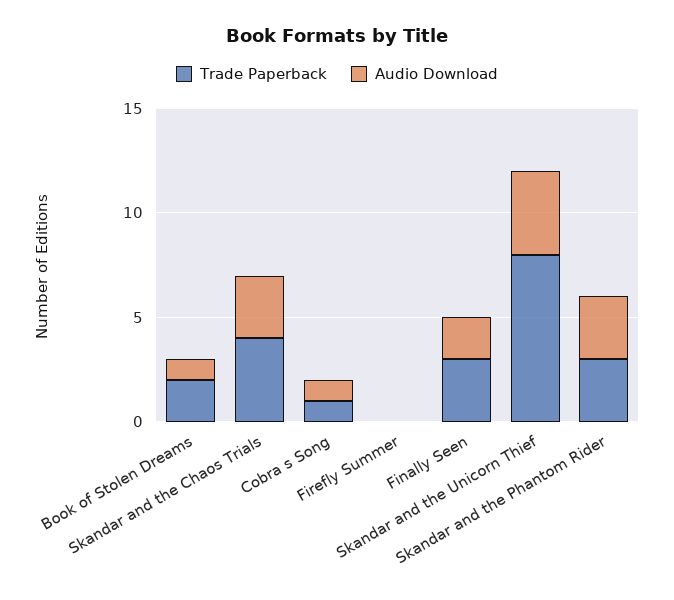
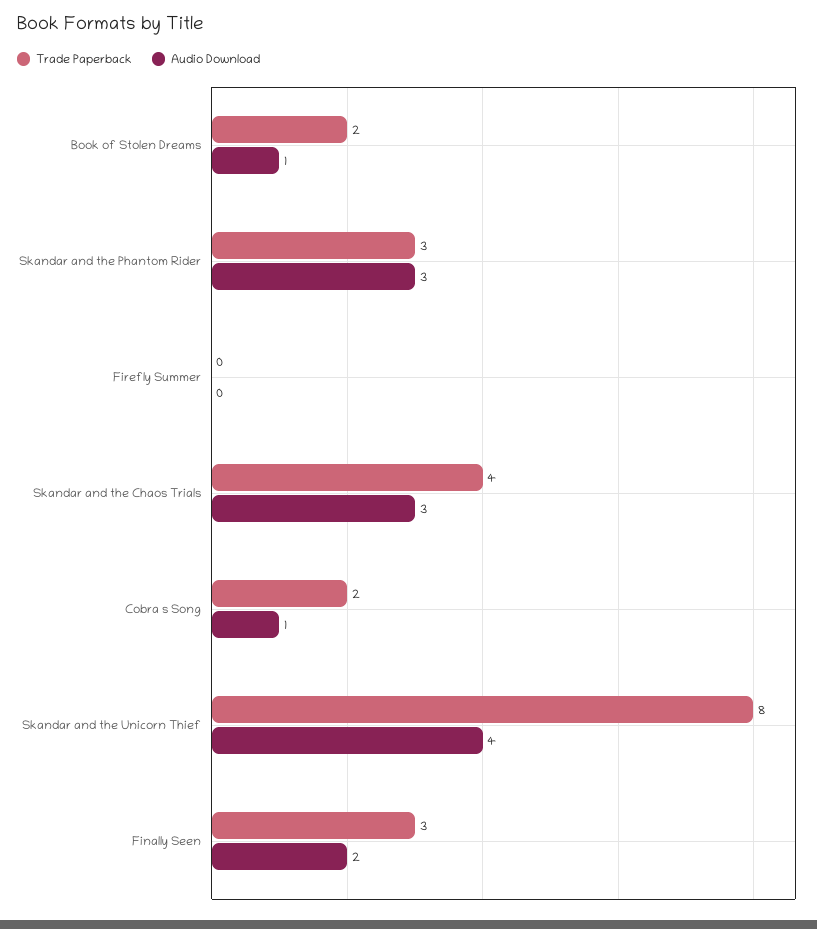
Trade Paperback, Cobra s Song: 1 -> 2

